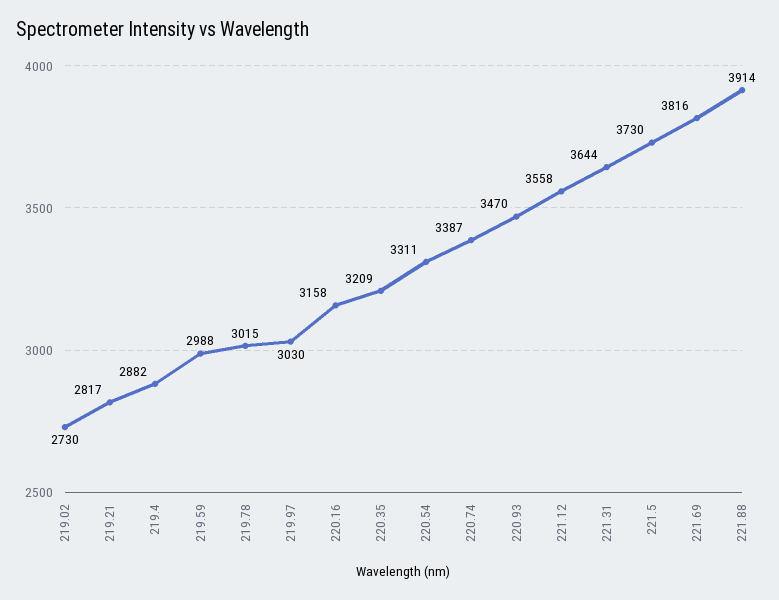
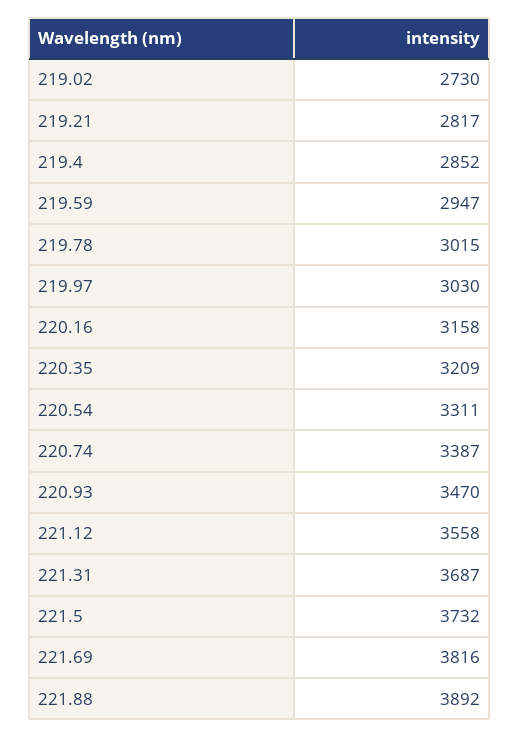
219.4: 2882 -> 2852
219.59: 2988 -> 2947
221.31: 3644 -> 3687
221.5: 3730 -> 3732
221.88: 3914 -> 3892

